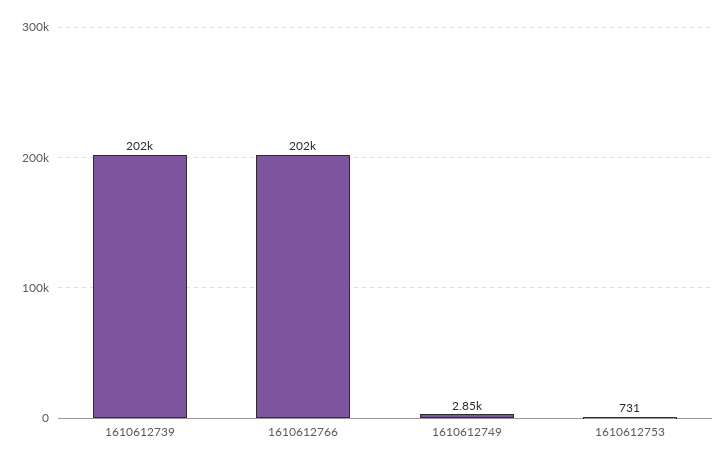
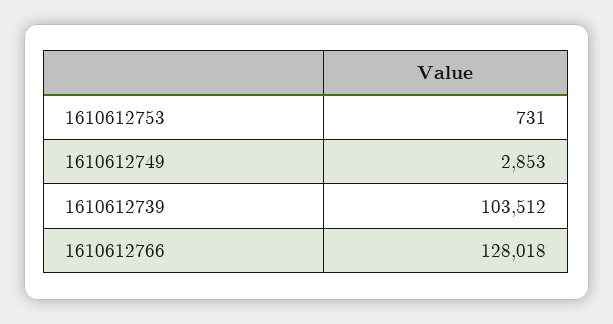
1610612739: 202000 -> 103512
1610612766: 202000 -> 128018

